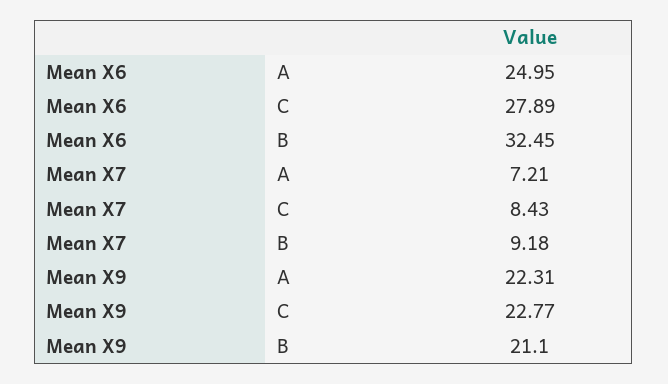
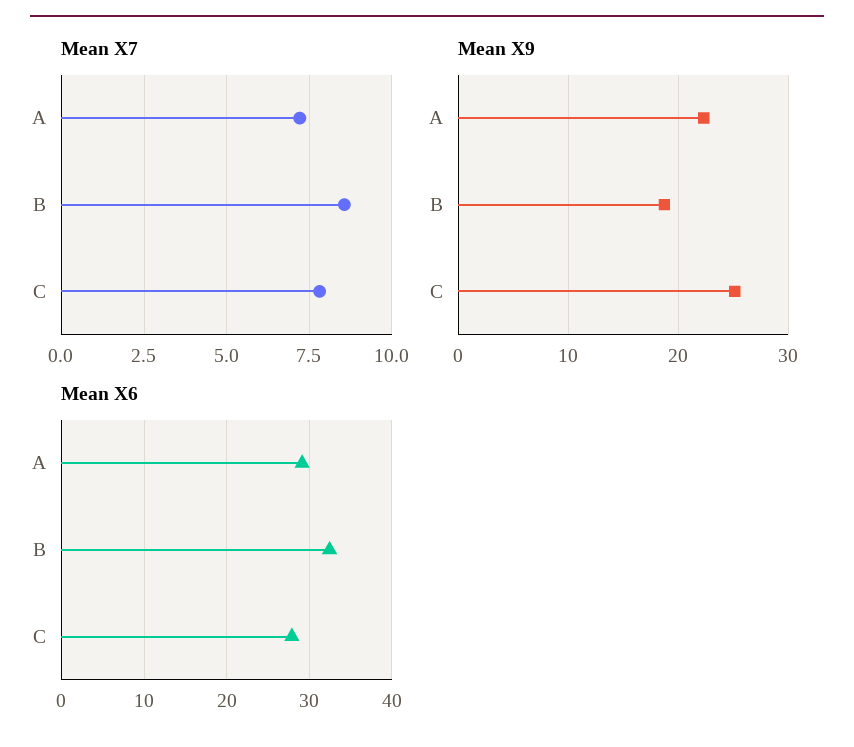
Mean X6, A: 24.95 -> 29
Mean X7, C: 8.43 -> 7.75
Mean X7, B: 9.18 -> 8.5
Mean X9, C: 22.77 -> 25
Mean X9, B: 21.1 -> 19

